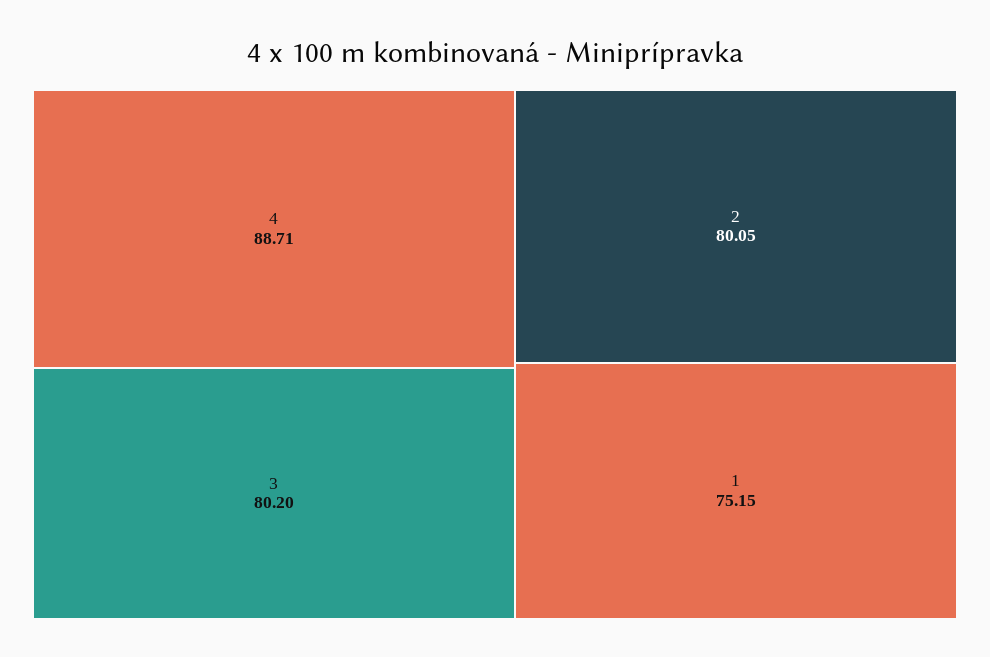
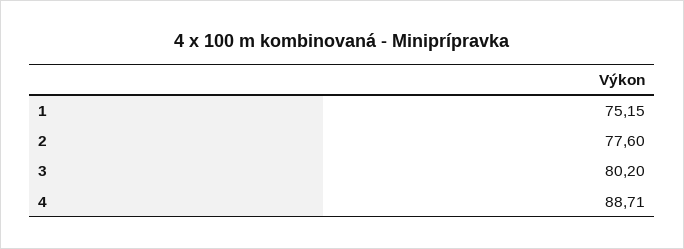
2: 80.05 -> 77.6

